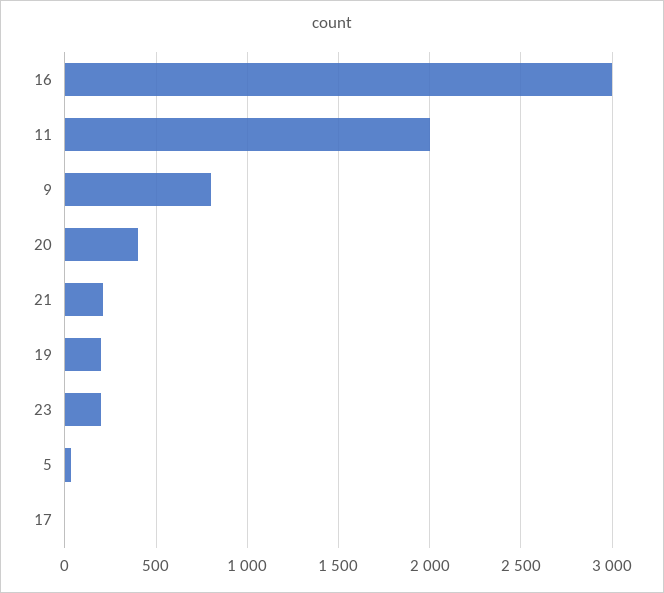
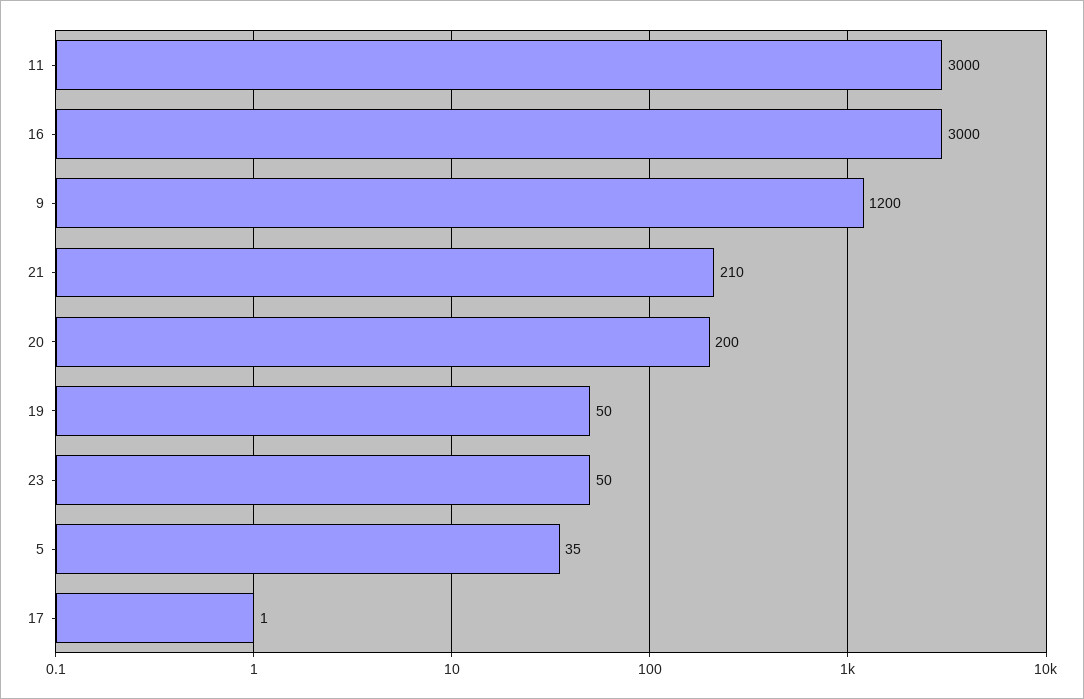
11: 2000 -> 3000
9: 800 -> 1200
20: 400 -> 200
19: 200 -> 50
23: 200 -> 50

